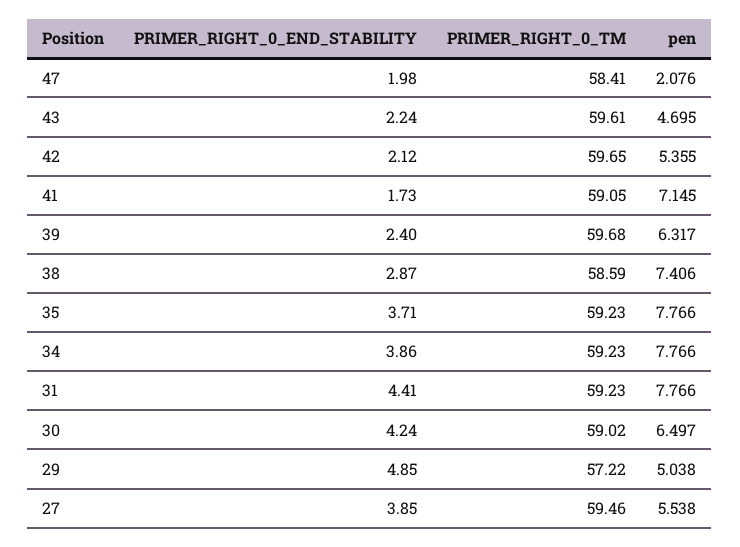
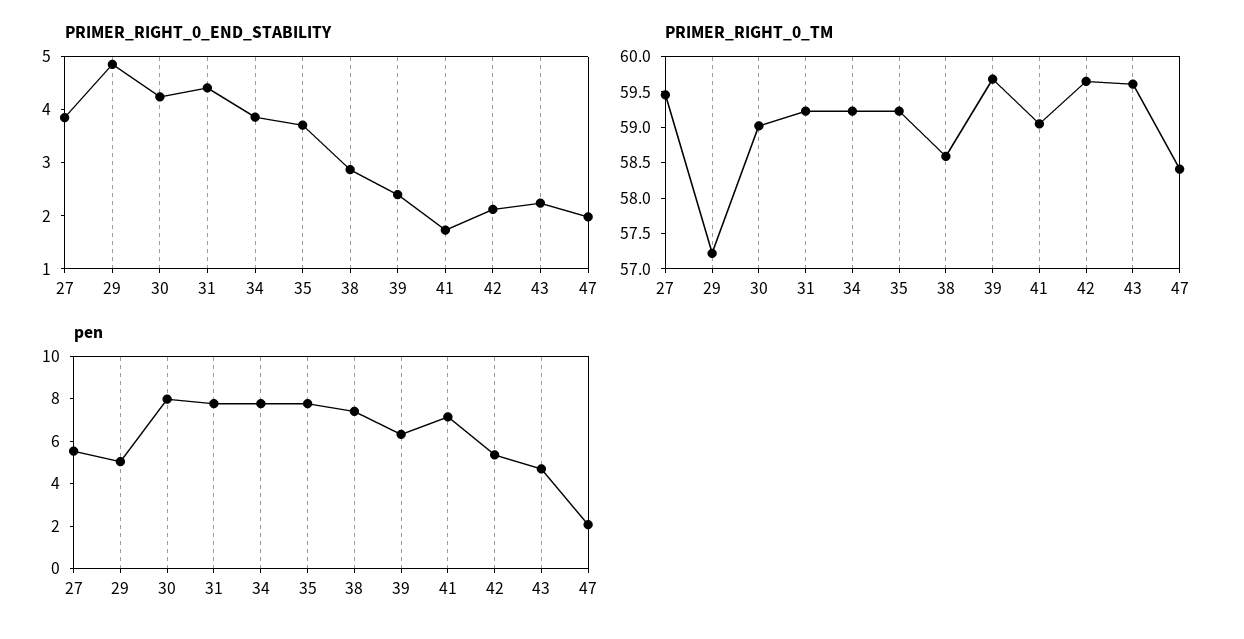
pen, 30: 6.497 -> 8

